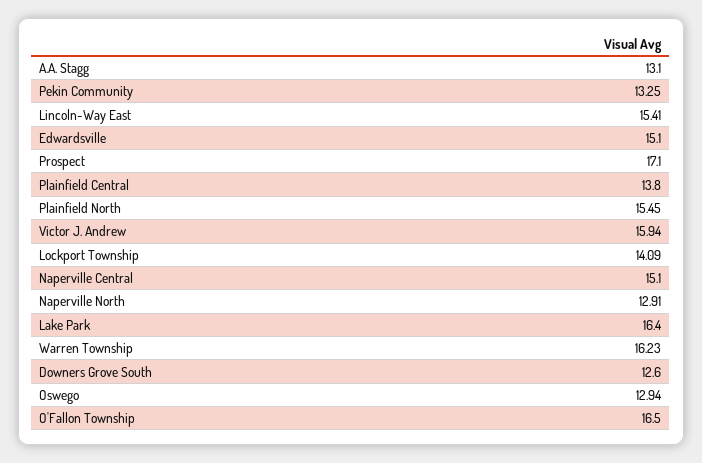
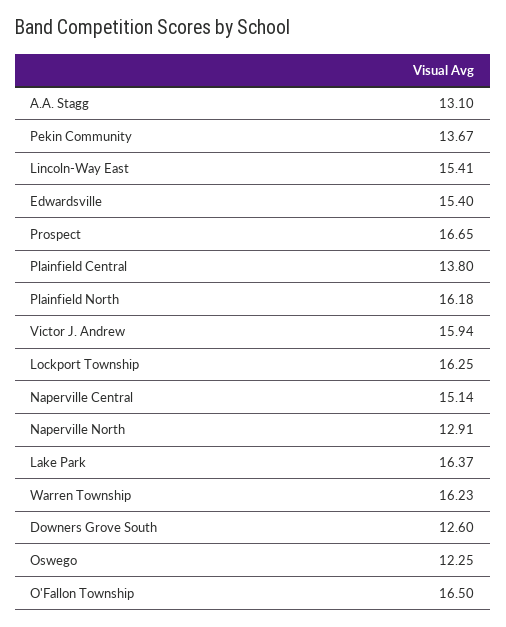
Pekin Community: 13.25 -> 13.67
Edwardsville: 15.1 -> 15.4
Prospect: 17.1 -> 16.65
Plainfield North: 15.45 -> 16.18
Lockport Township: 14.09 -> 16.25
Naperville Central: 15.1 -> 15.14
Lake Park: 16.4 -> 16.37
Oswego: 12.94 -> 12.25

